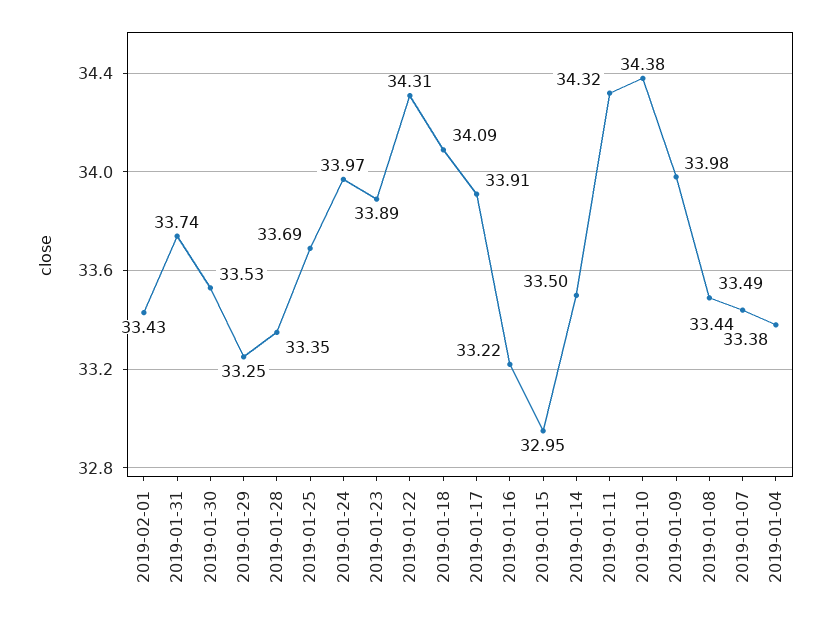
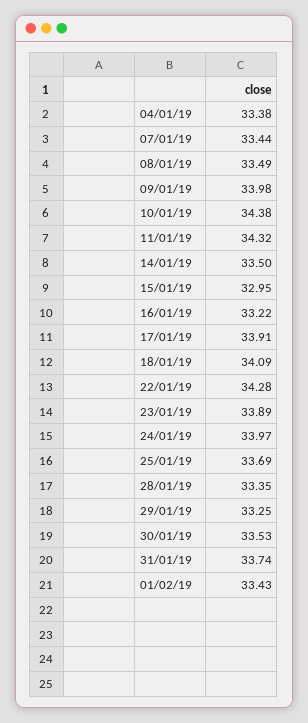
2019-01-22: 34.31 -> 34.28

